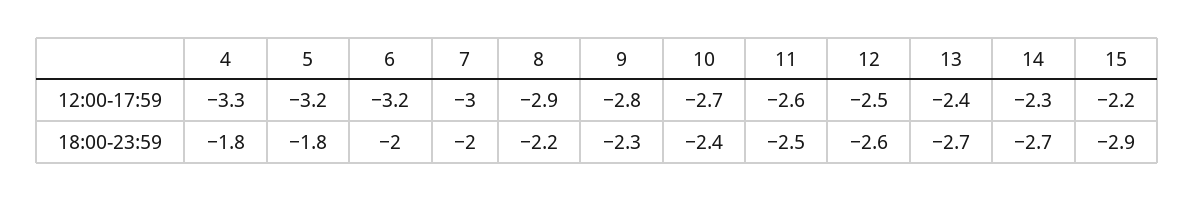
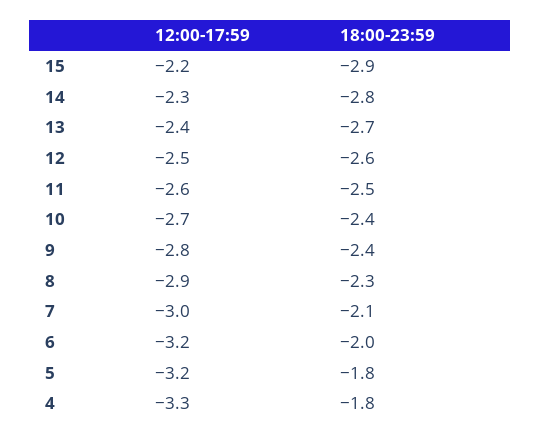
7, 18:00-23:59: -2 -> -2.1
8, 18:00-23:59: -2.2 -> -2.3
9, 18:00-23:59: -2.3 -> -2.4
14, 18:00-23:59: -2.7 -> -2.8

